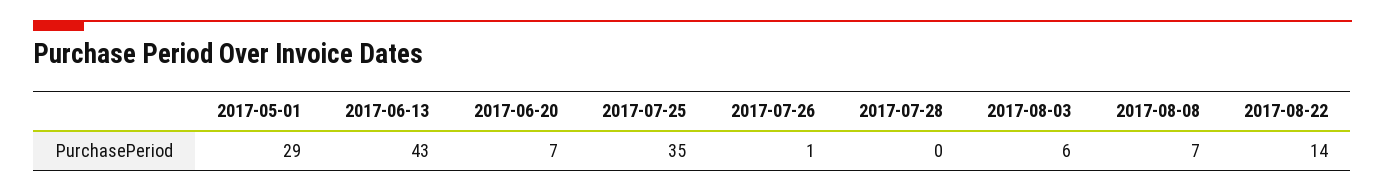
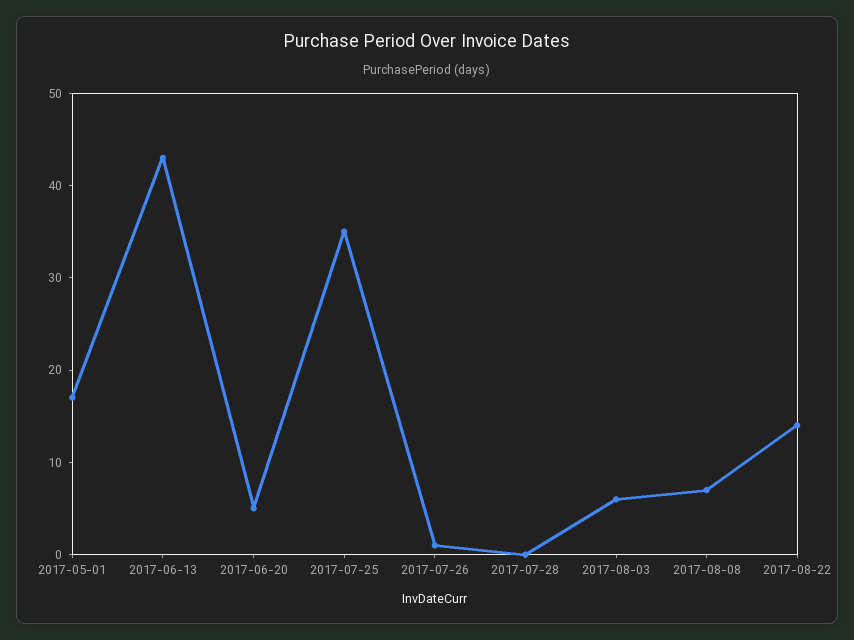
2017-05-01: 29 -> 17
2017-06-20: 7 -> 5

